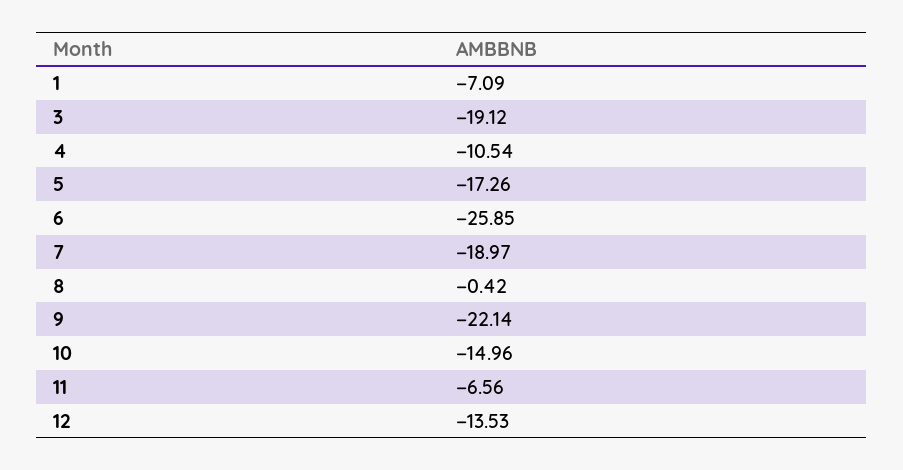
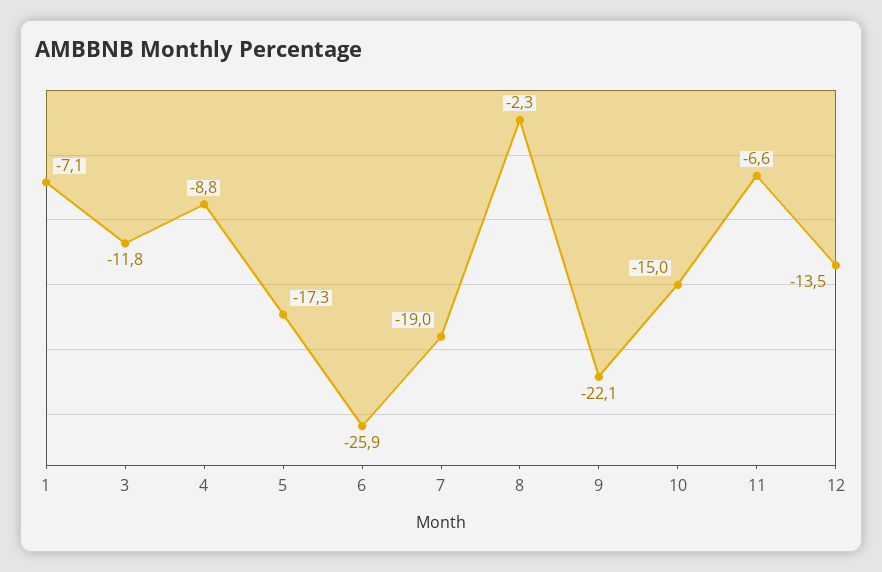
3: -19.12 -> -11.8
4: -10.54 -> -8.8
8: -0.42 -> -2.3

